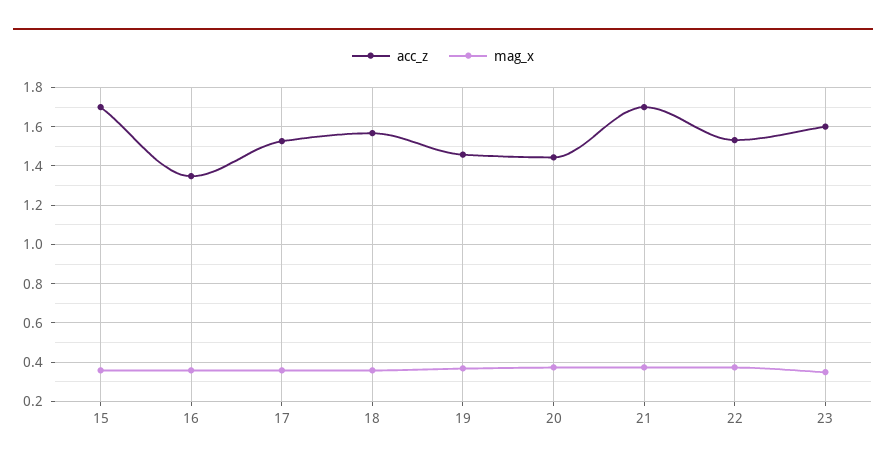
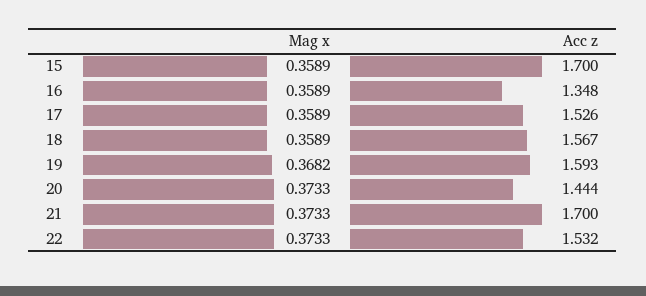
acc_z, 19: 1.45 -> 1.593
acc_z, 23: 1.6 -> none
mag_x, 23: 0.35 -> none

